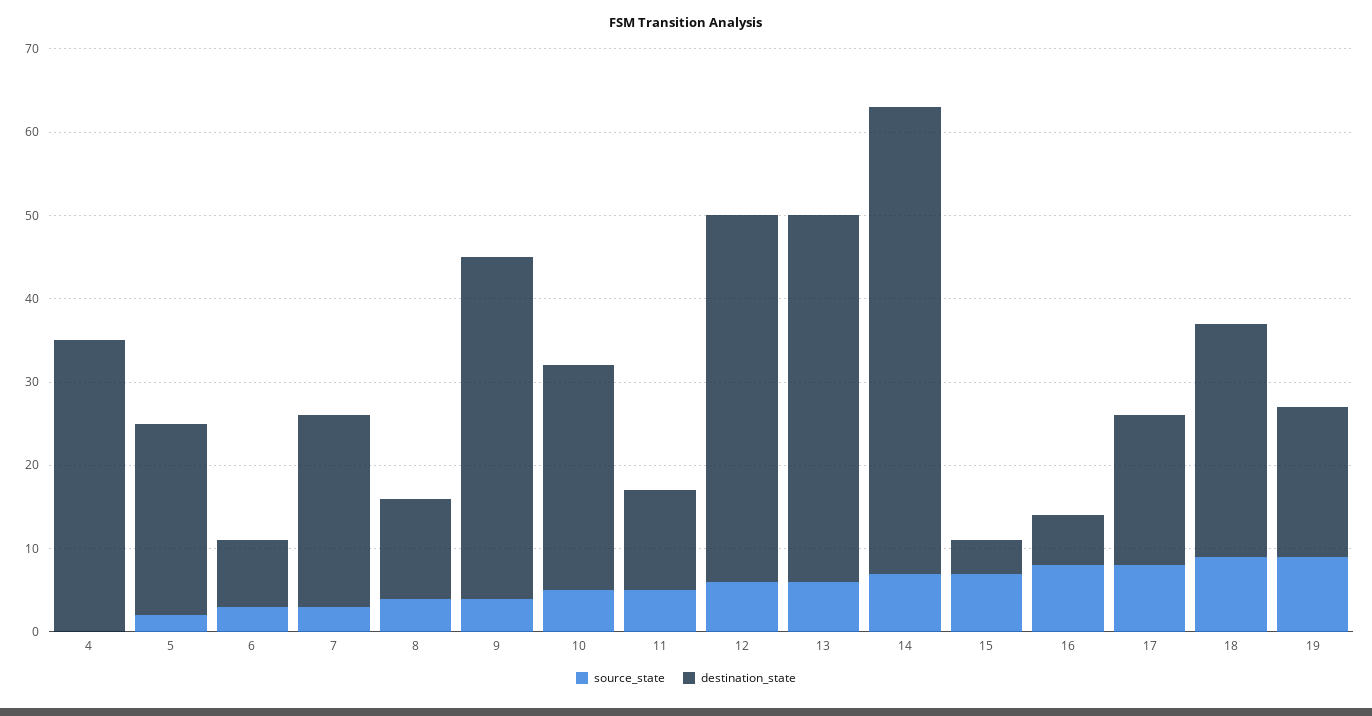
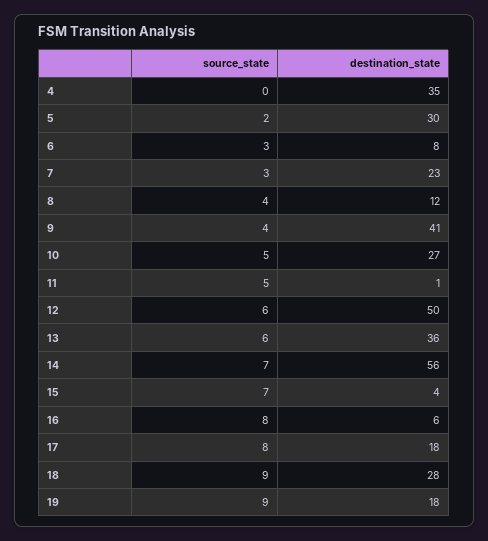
destination_state, 5: 23 -> 30
destination_state, 11: 12 -> 1
destination_state, 12: 44 -> 50
destination_state, 13: 44 -> 36

